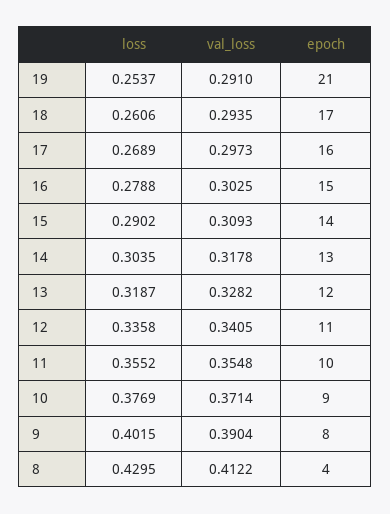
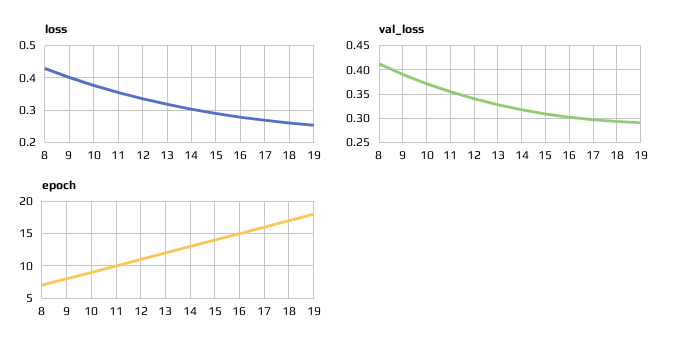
epoch, 19: 21 -> 18
epoch, 8: 4 -> 7

